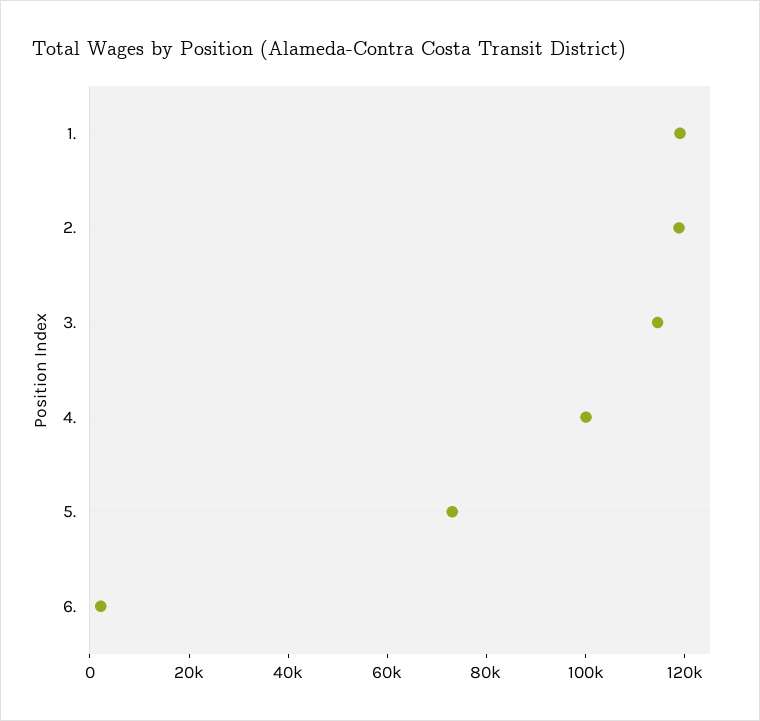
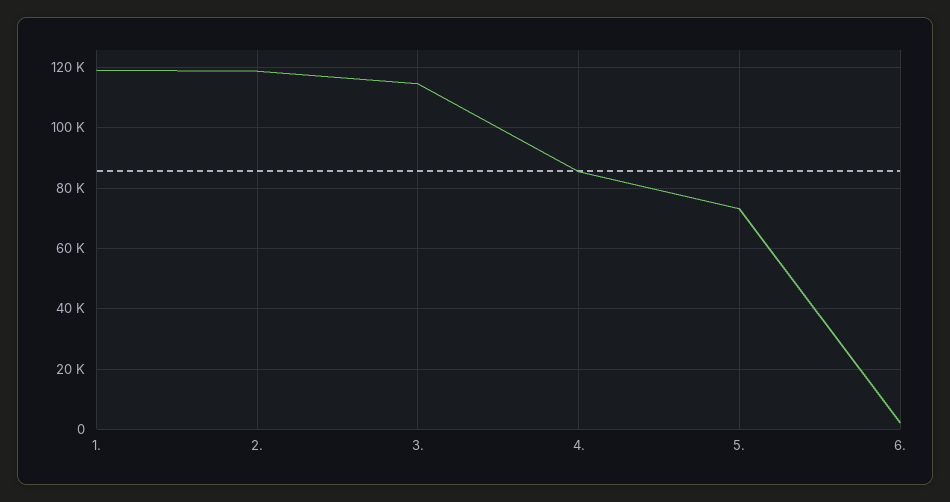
4.: 100000 -> 86000

